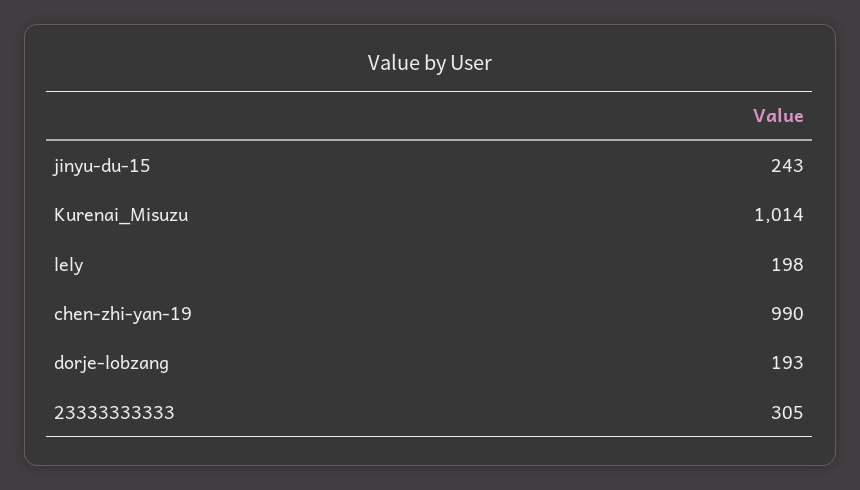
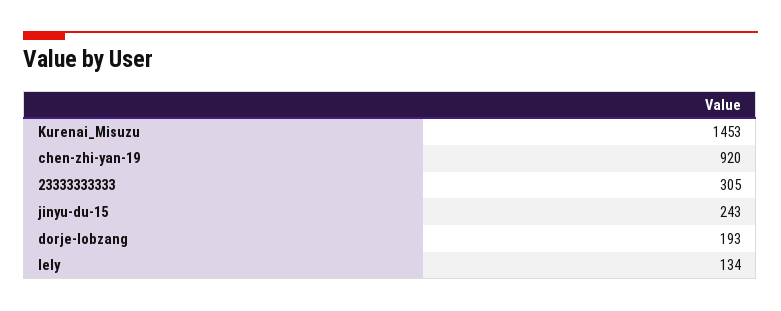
Kurenai_Misuzu: 1014 -> 1453
lely: 198 -> 134
chen-zhi-yan-19: 990 -> 920

